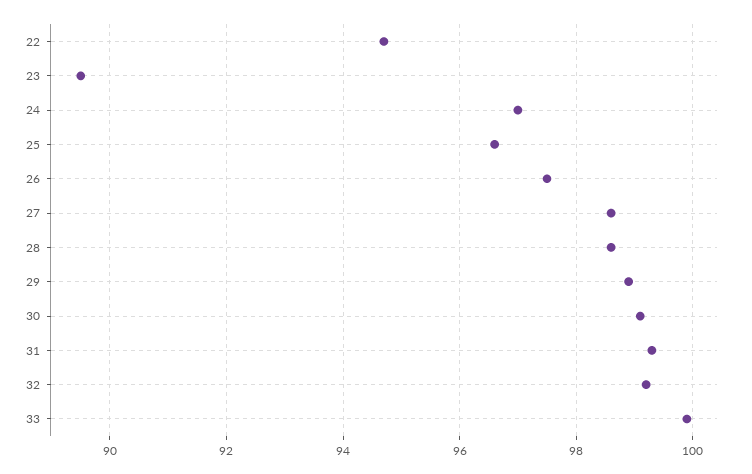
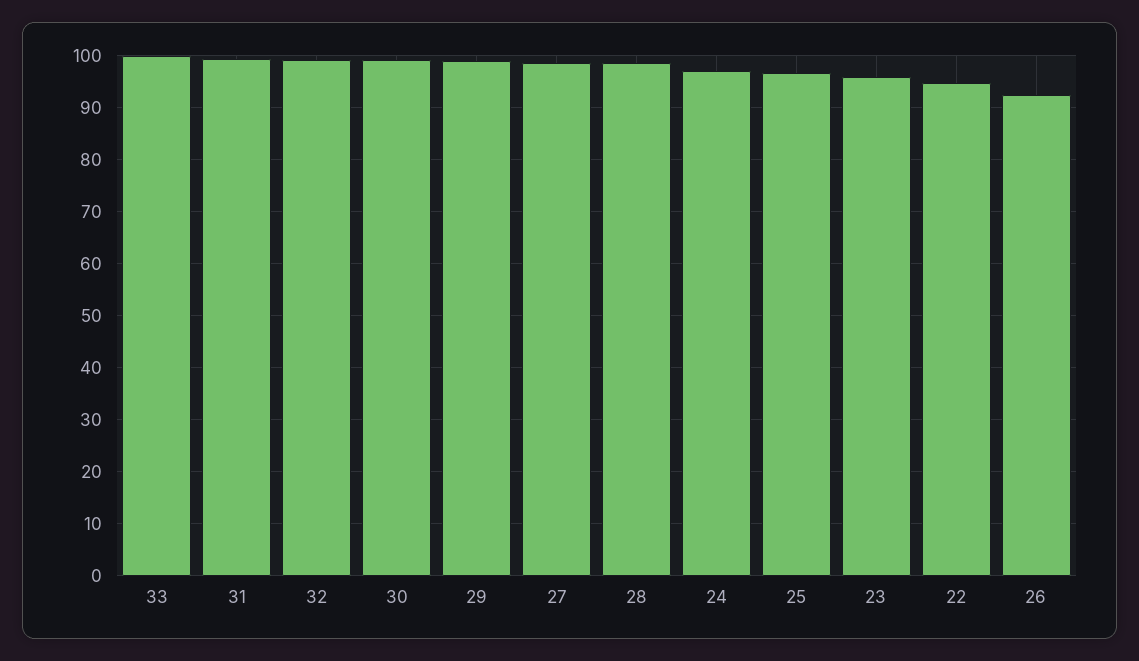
23: 89.5 -> 96
26: 97.5 -> 92

